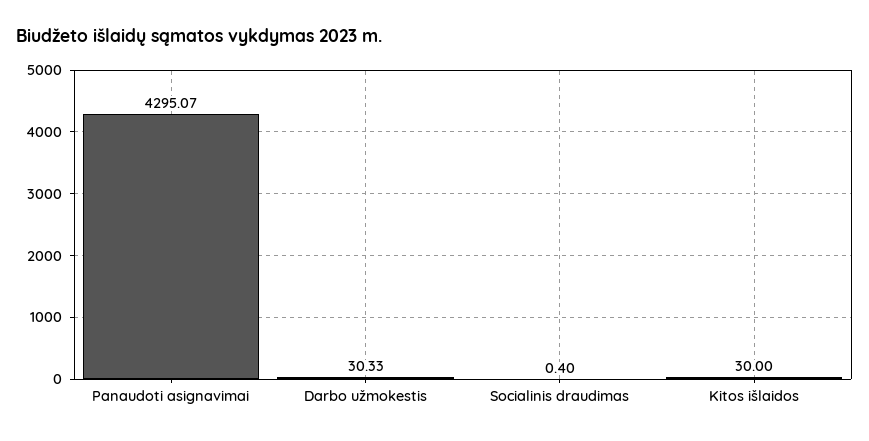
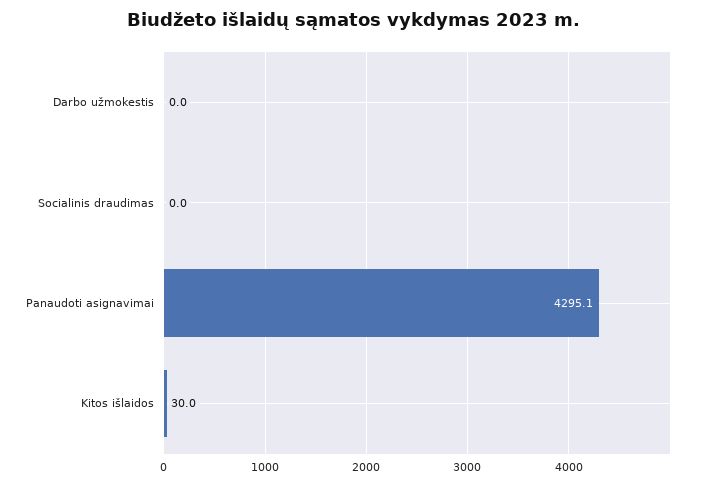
Darbo užmokestis: 30.33 -> 0
Socialinis draudimas: 0.4 -> 0

